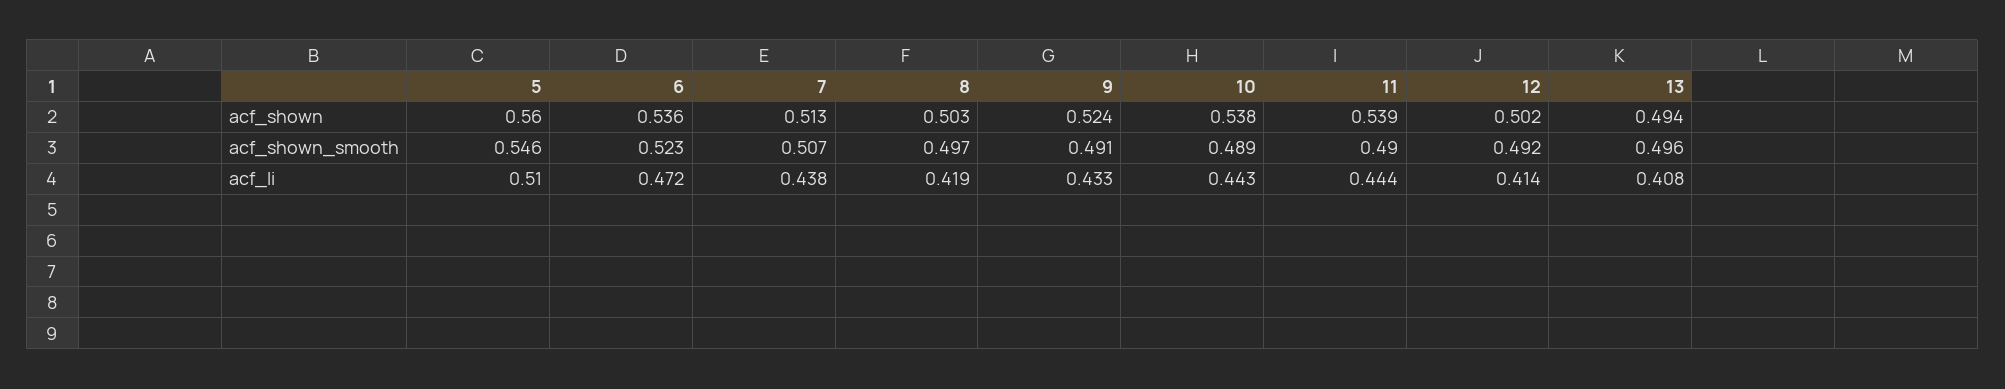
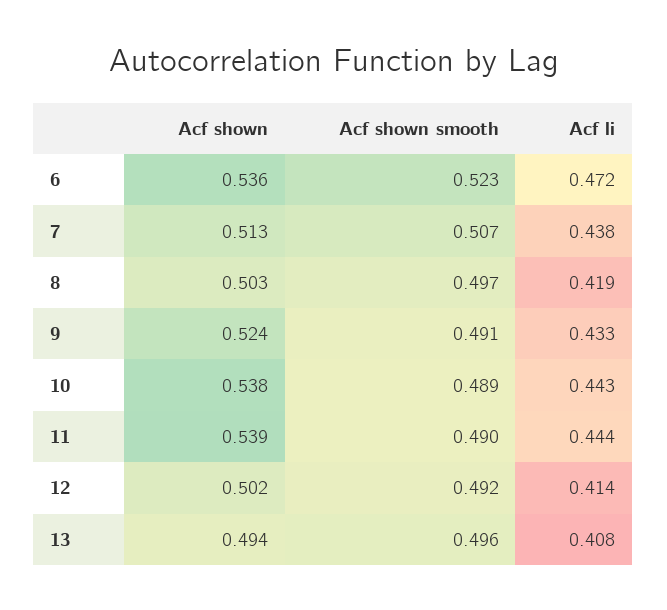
5, acf_shown: 0.56 -> none
5, acf_shown_smooth: 0.546 -> none
5, acf_li: 0.51 -> none

